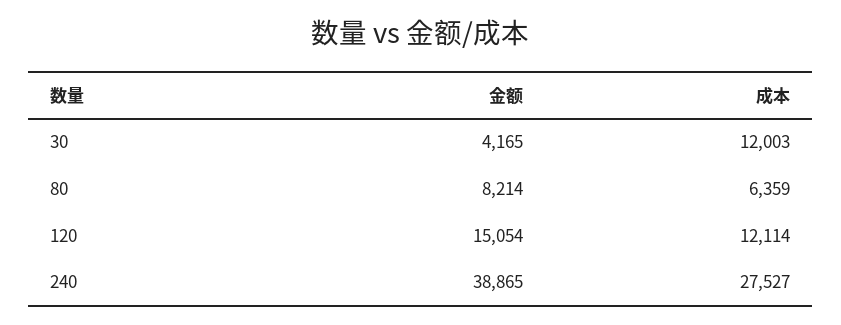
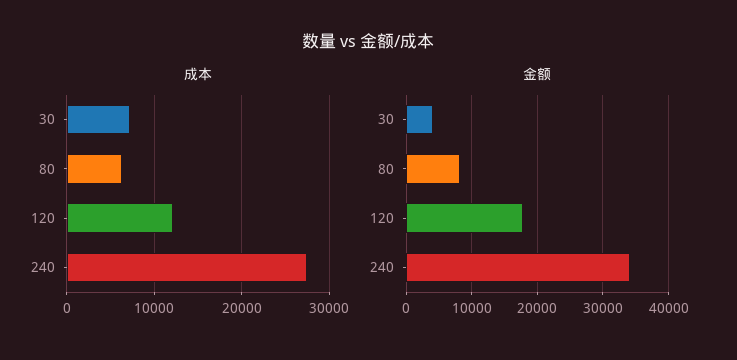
成本, 30: 12003 -> 7000
金额, 120: 15054 -> 18000
金额, 240: 38865 -> 34000

